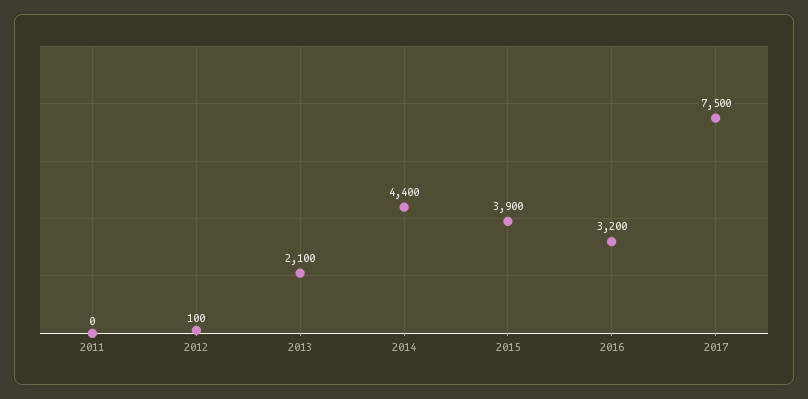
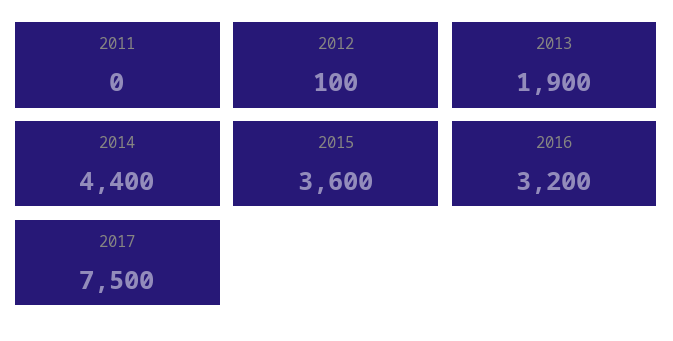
2013: 2100 -> 1900
2015: 3900 -> 3600

